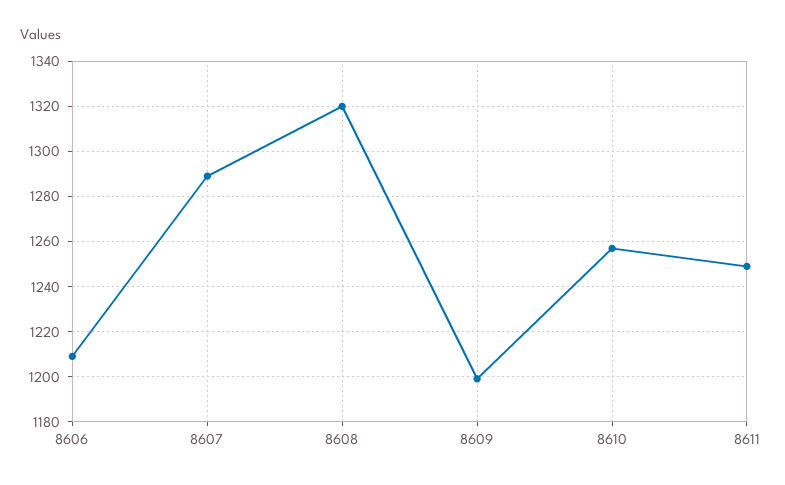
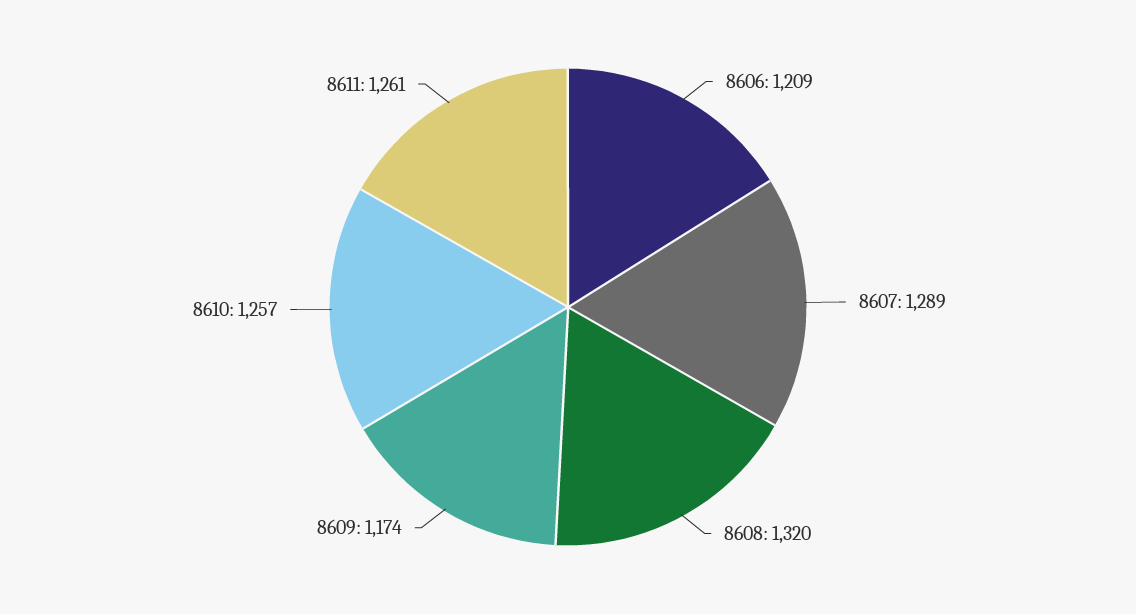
8609: 1200 -> 1174
8611: 1250 -> 1261

